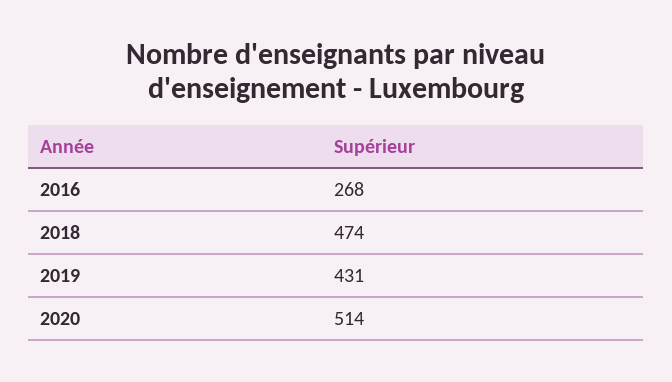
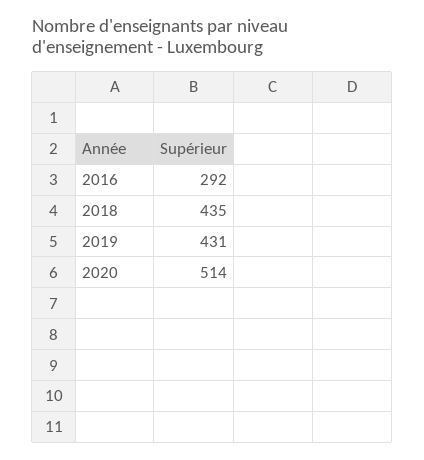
2016: 268 -> 292
2018: 474 -> 435

